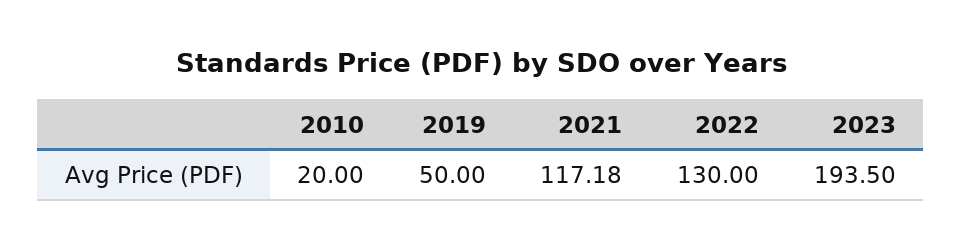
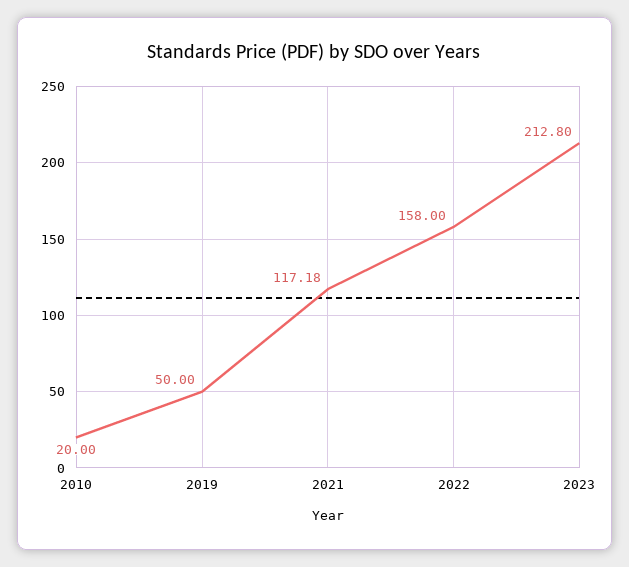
2022: 130 -> 158
2023: 193.5 -> 212.8

